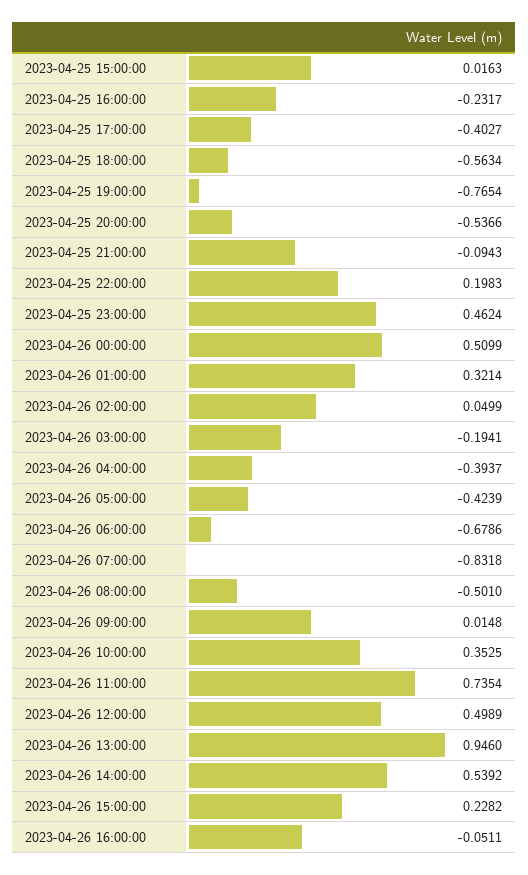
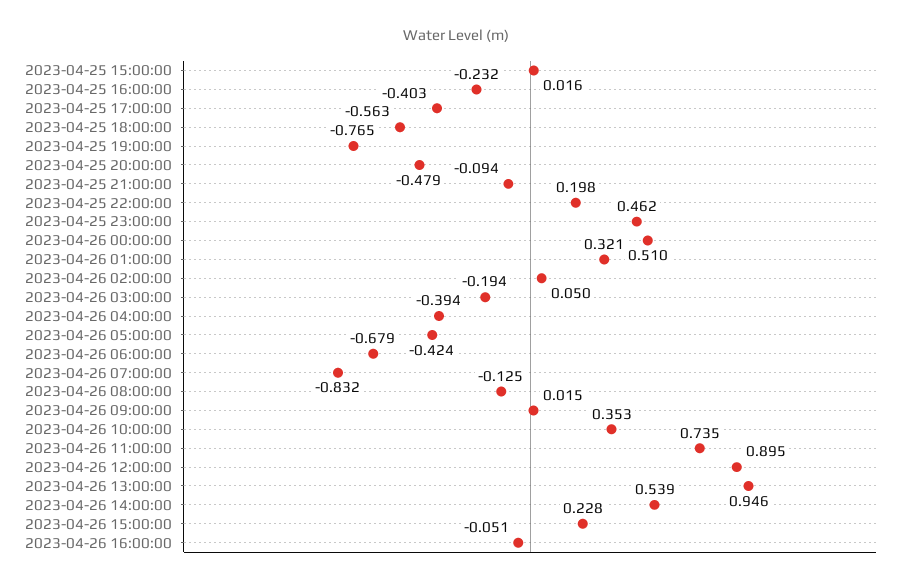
2023-04-25 20:00:00: -0.5366 -> -0.479
2023-04-26 08:00:00: -0.501 -> -0.125
2023-04-26 12:00:00: 0.4989 -> 0.895

